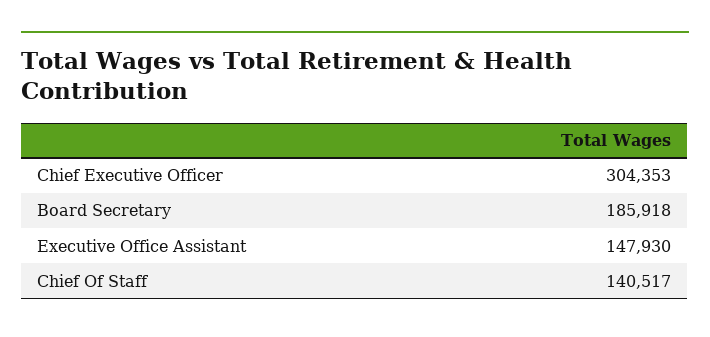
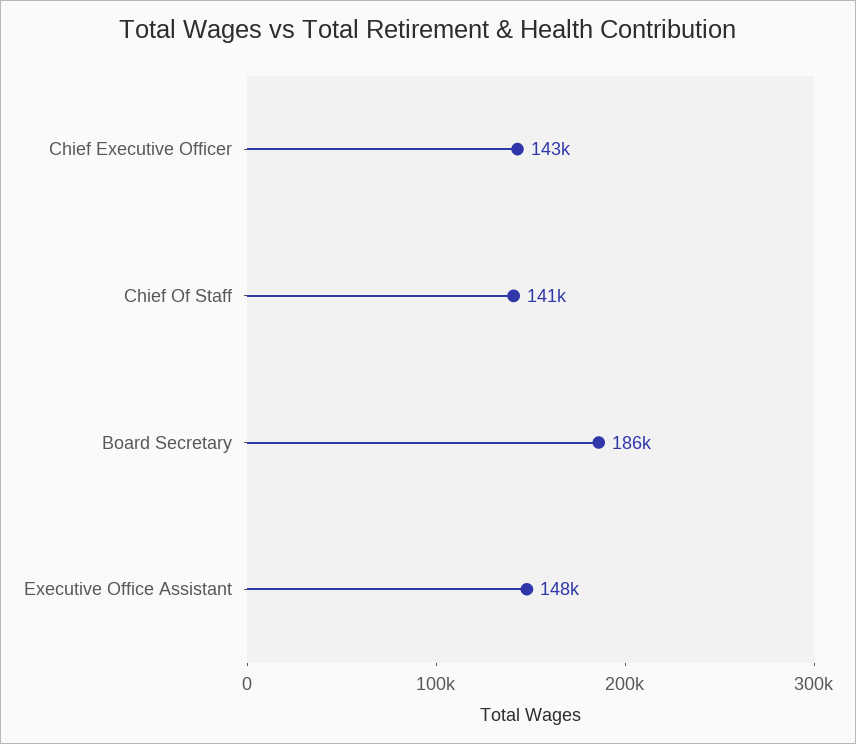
Chief Executive Officer: 304353 -> 143000

